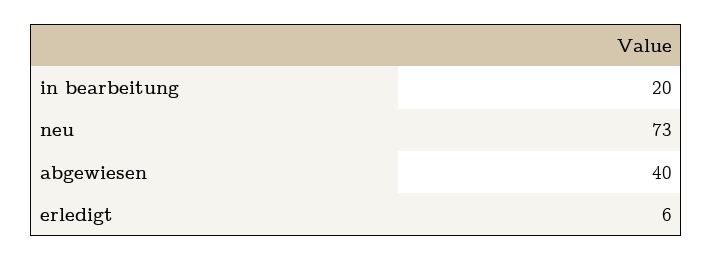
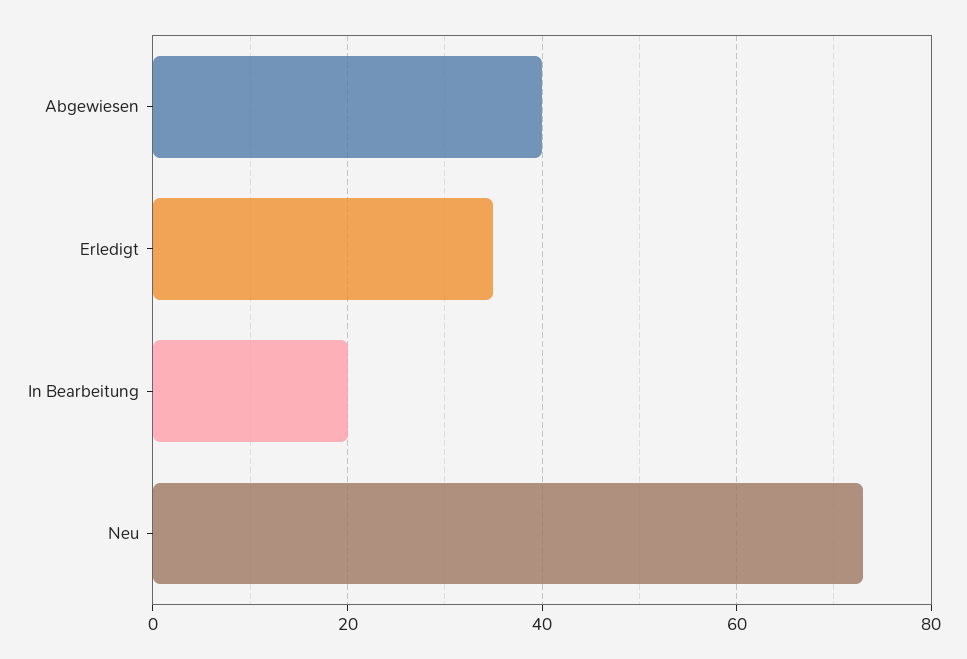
erledigt: 6 -> 35

